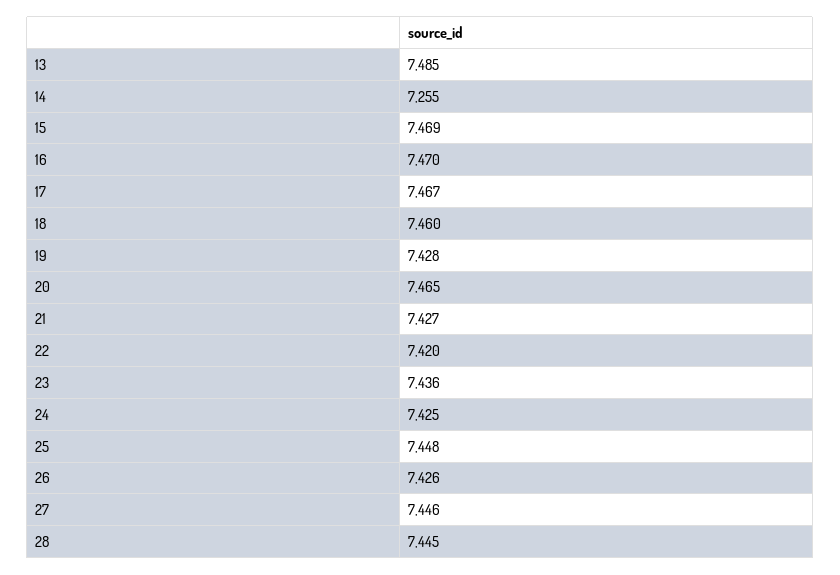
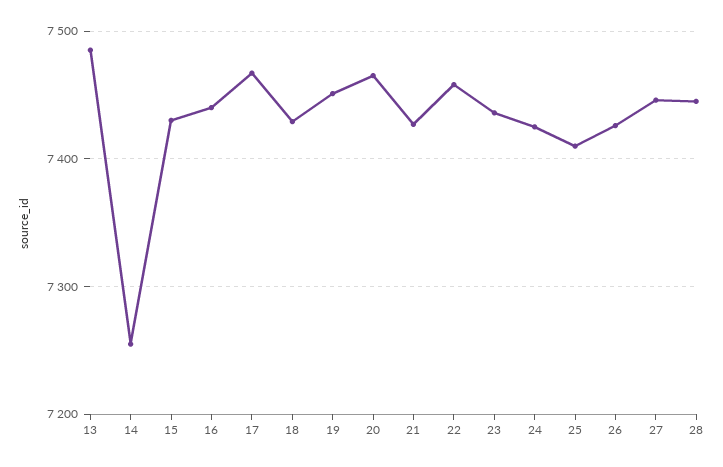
15: 7469 -> 7430
16: 7470 -> 7440
18: 7460 -> 7430
19: 7428 -> 7450
22: 7420 -> 7460
25: 7448 -> 7410

